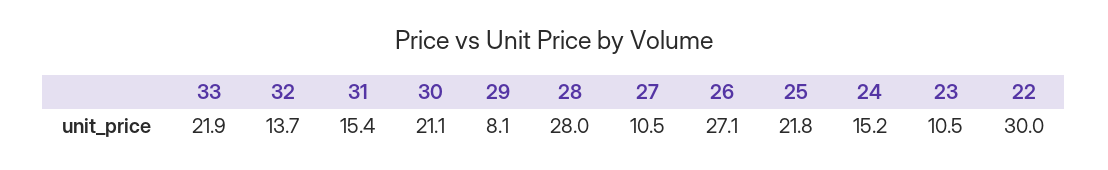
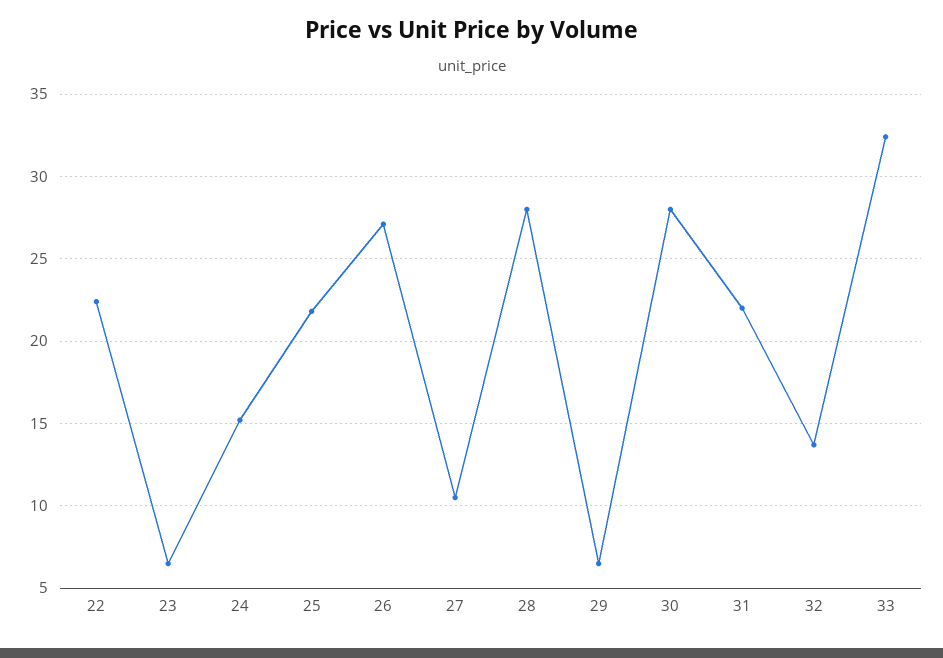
33: 21.9 -> 32.5
31: 15.4 -> 22
30: 21.1 -> 28
29: 8.1 -> 6.5
23: 10.5 -> 6.5
22: 30 -> 22.5

